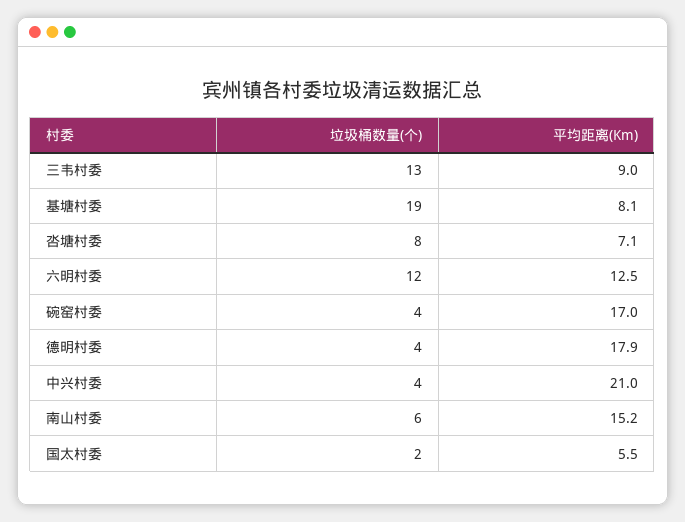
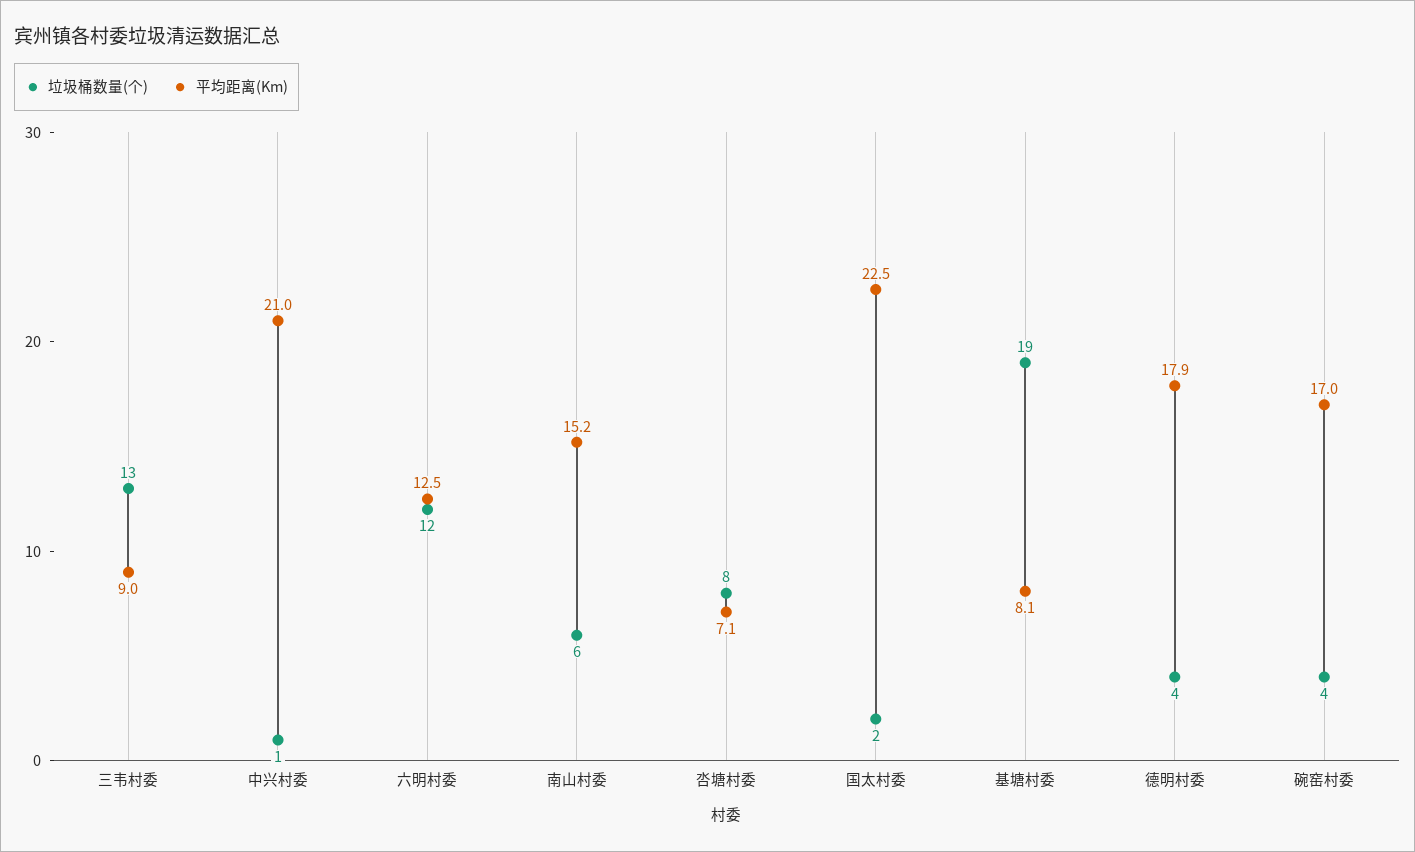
垃圾桶数量(个), 中兴村委: 4 -> 1
平均距离(Km), 国太村委: 5.5 -> 22.5

